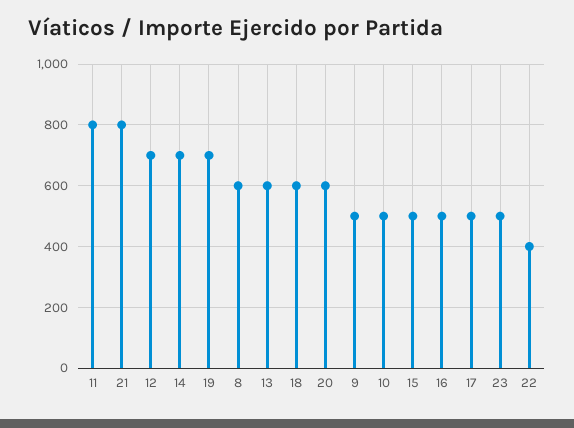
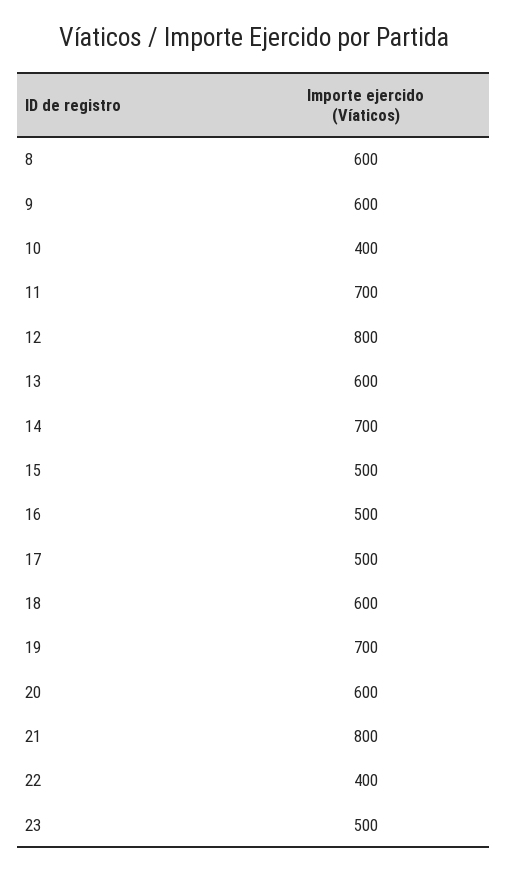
11: 800 -> 700
12: 700 -> 800
9: 500 -> 600
10: 500 -> 400

